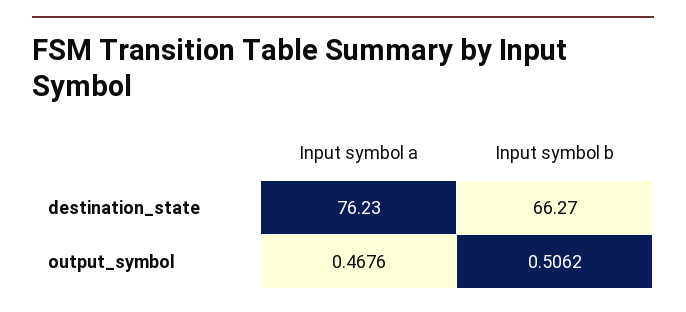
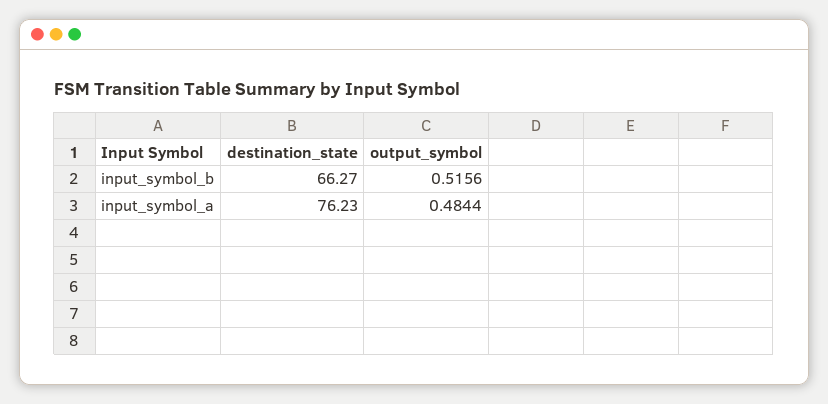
Input symbol a, output_symbol: 0.4676 -> 0.4844
Input symbol b, output_symbol: 0.5062 -> 0.5156

